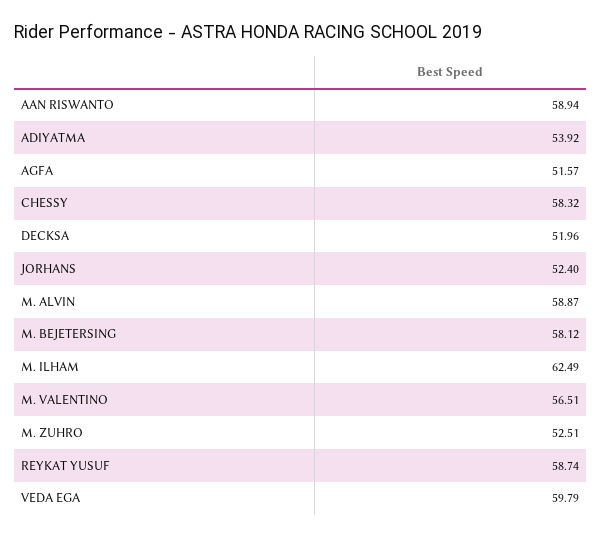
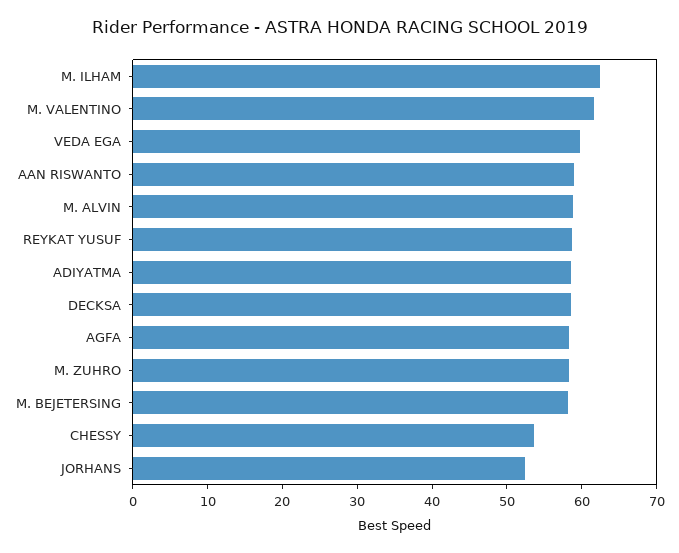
ADIYATMA: 53.92 -> 58
AGFA: 51.57 -> 58
CHESSY: 58.32 -> 54
DECKSA: 51.96 -> 58
M. VALENTINO: 56.51 -> 62
M. ZUHRO: 52.51 -> 58

